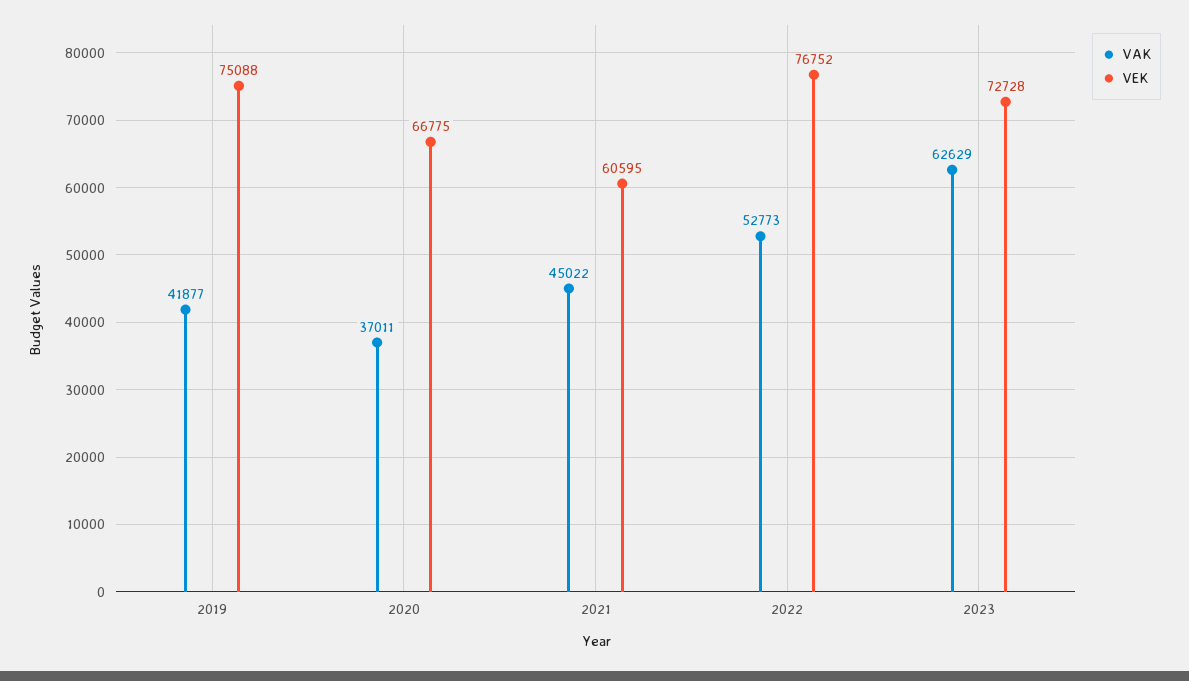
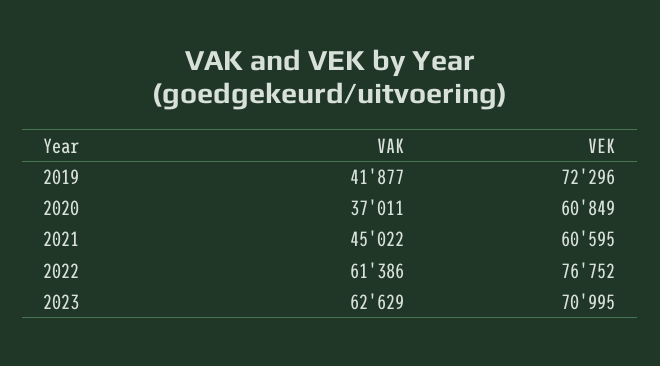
VEK, 2019: 75088 -> 72296
VEK, 2020: 66775 -> 60849
VAK, 2022: 52773 -> 61386
VEK, 2023: 72728 -> 70995

